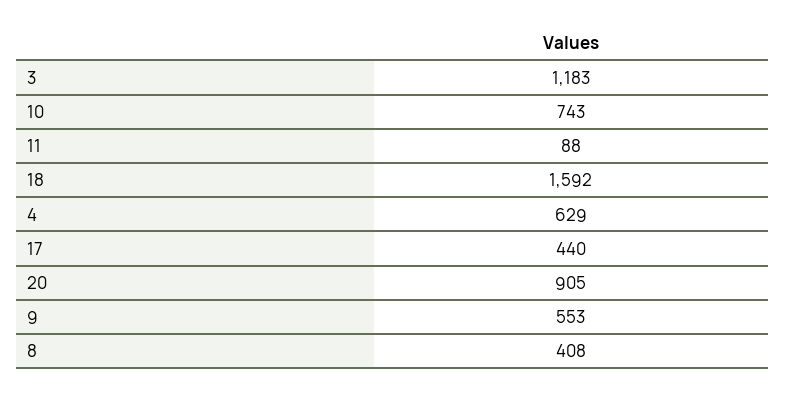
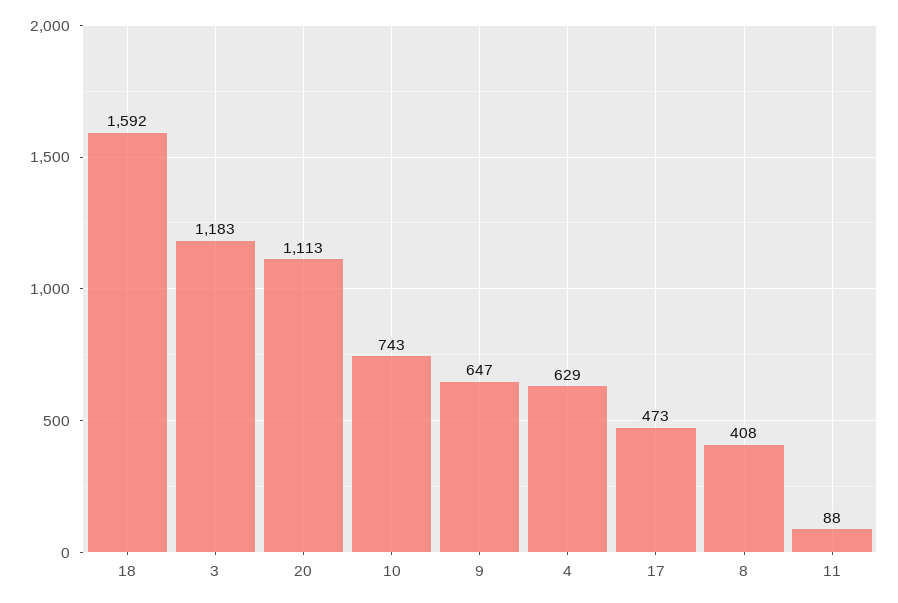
17: 440 -> 473
20: 905 -> 1113
9: 553 -> 647

